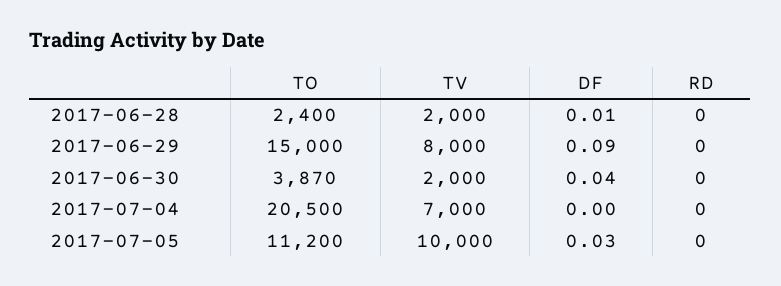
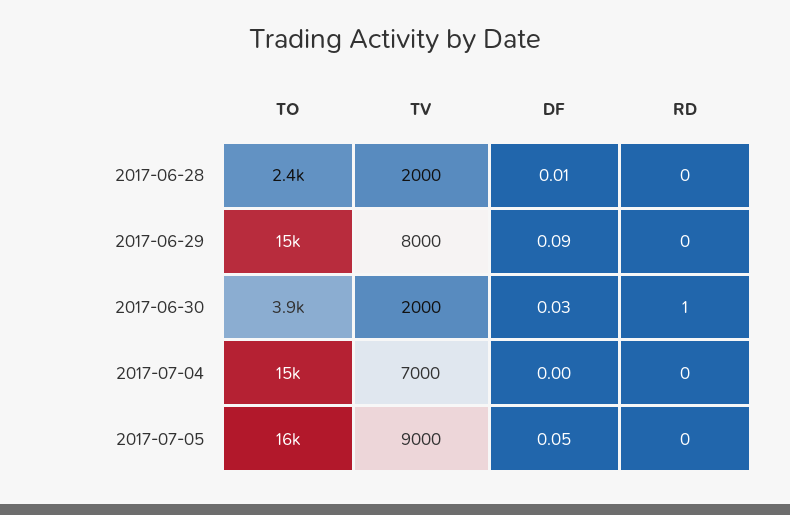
DF, 2017-06-30: 0.04 -> 0.03
RD, 2017-06-30: 0 -> 1
TO, 2017-07-04: 20500 -> 15000
TO, 2017-07-05: 11200 -> 16000
TV, 2017-07-05: 10000 -> 9000
DF, 2017-07-05: 0.03 -> 0.05

